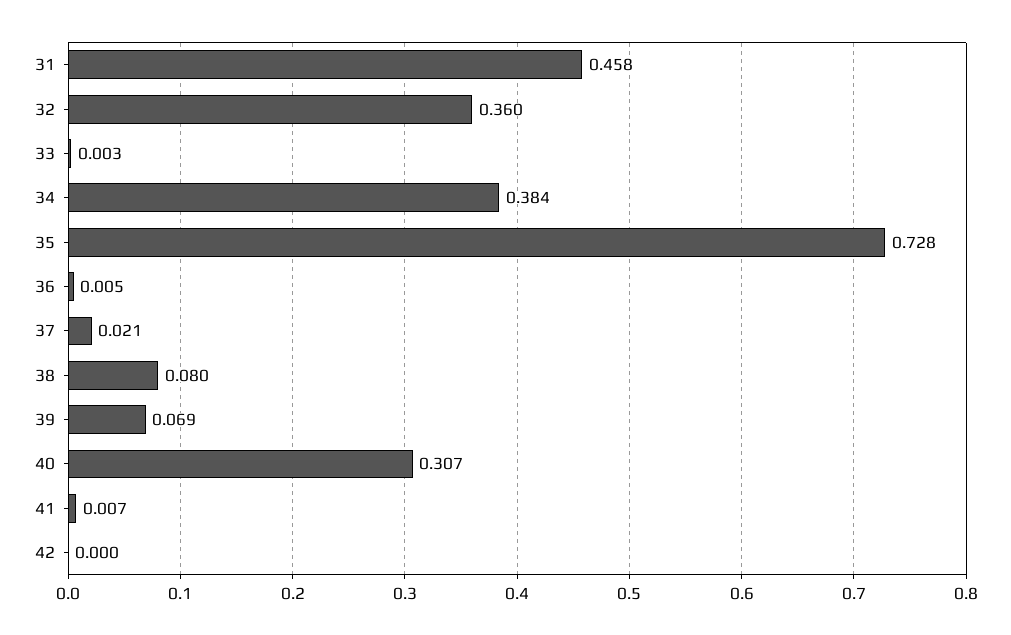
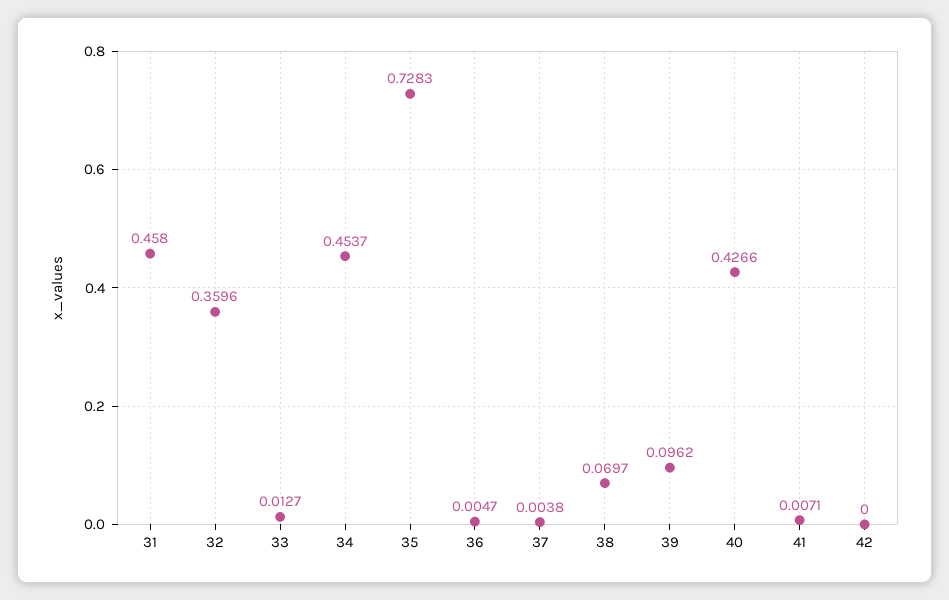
33: 0.003 -> 0.0127
34: 0.384 -> 0.4537
37: 0.021 -> 0.0038
38: 0.08 -> 0.0697
39: 0.069 -> 0.0962
40: 0.307 -> 0.4266

